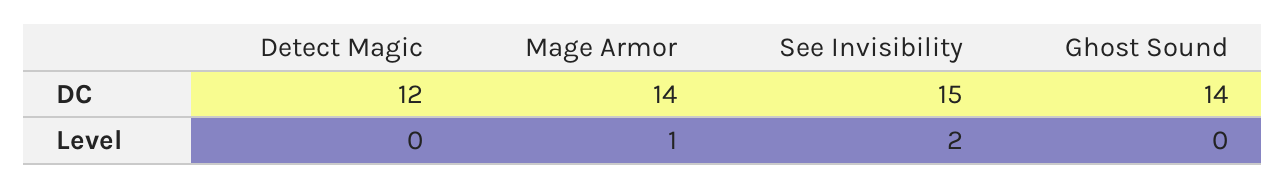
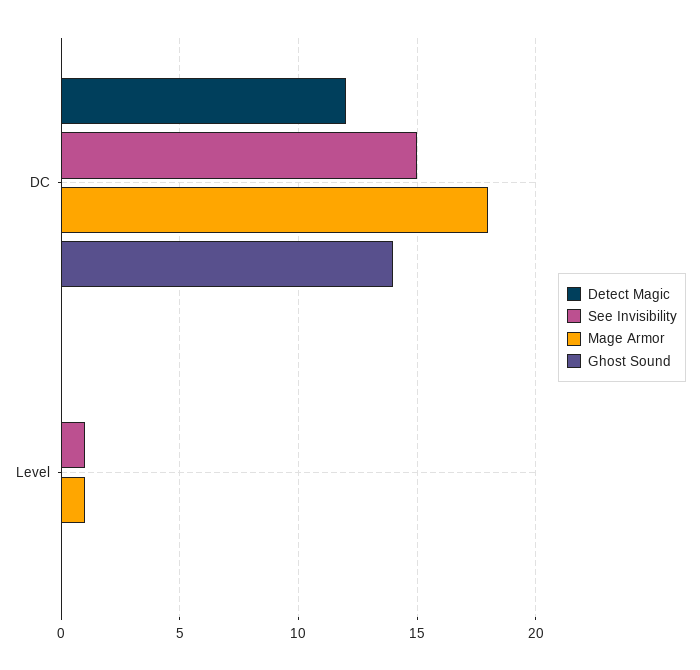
Mage Armor, DC: 14 -> 18
See Invisibility, Level: 2 -> 1

